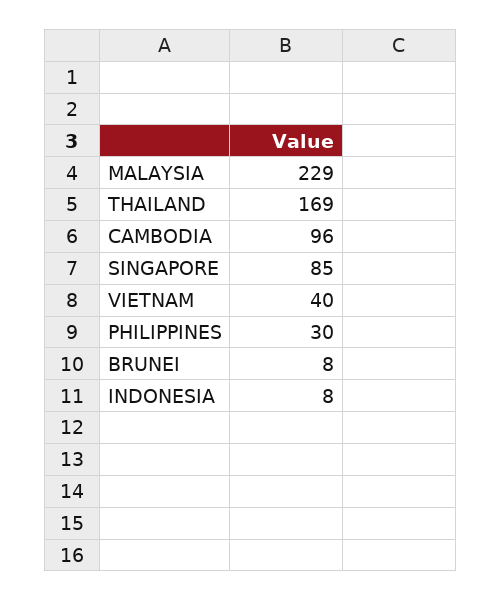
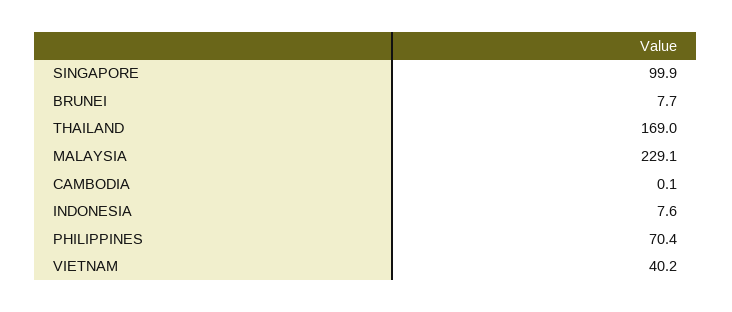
CAMBODIA: 96 -> 0.1
SINGAPORE: 85 -> 99.9
PHILIPPINES: 30 -> 70.4

